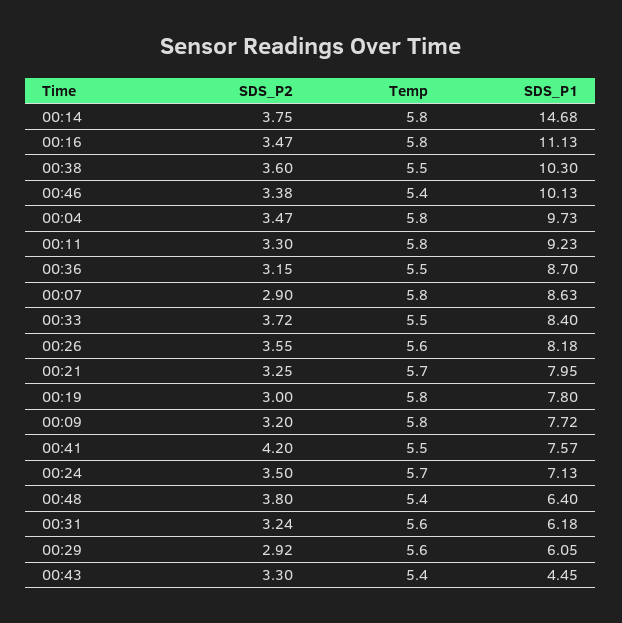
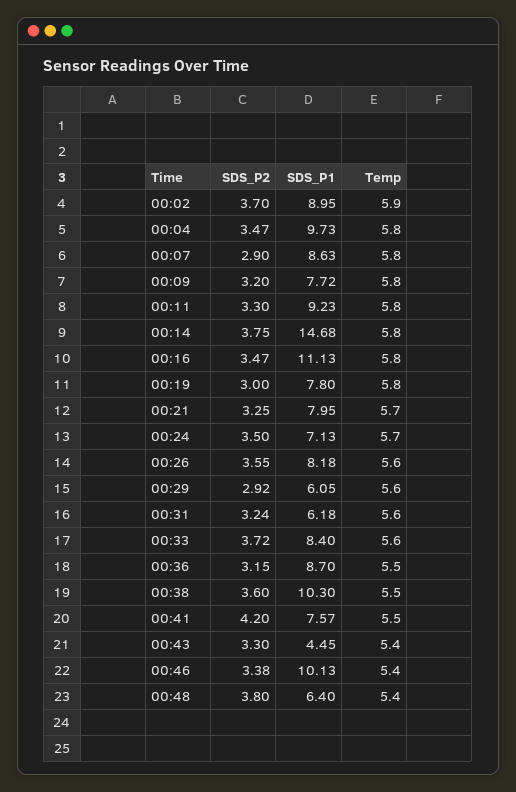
Temp, 00:33: 5.5 -> 5.6
SDS_P2, 00:02: none -> 3.7
SDS_P1, 00:02: none -> 8.95
Temp, 00:02: none -> 5.9

